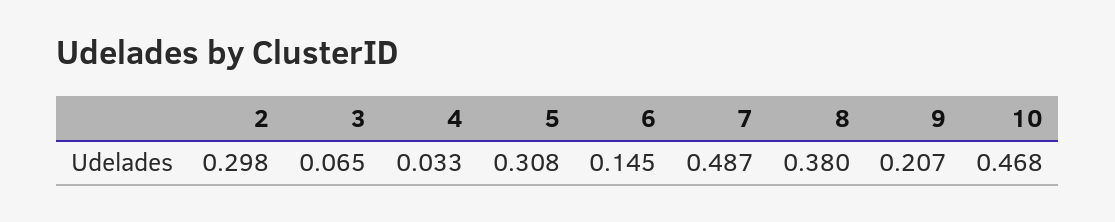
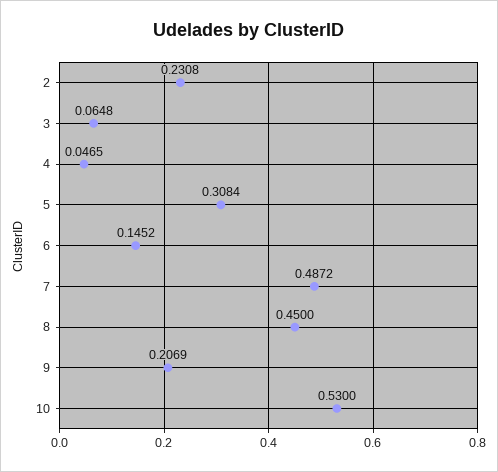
2: 0.298 -> 0.2308
4: 0.033 -> 0.0465
8: 0.38 -> 0.45
10: 0.468 -> 0.53

